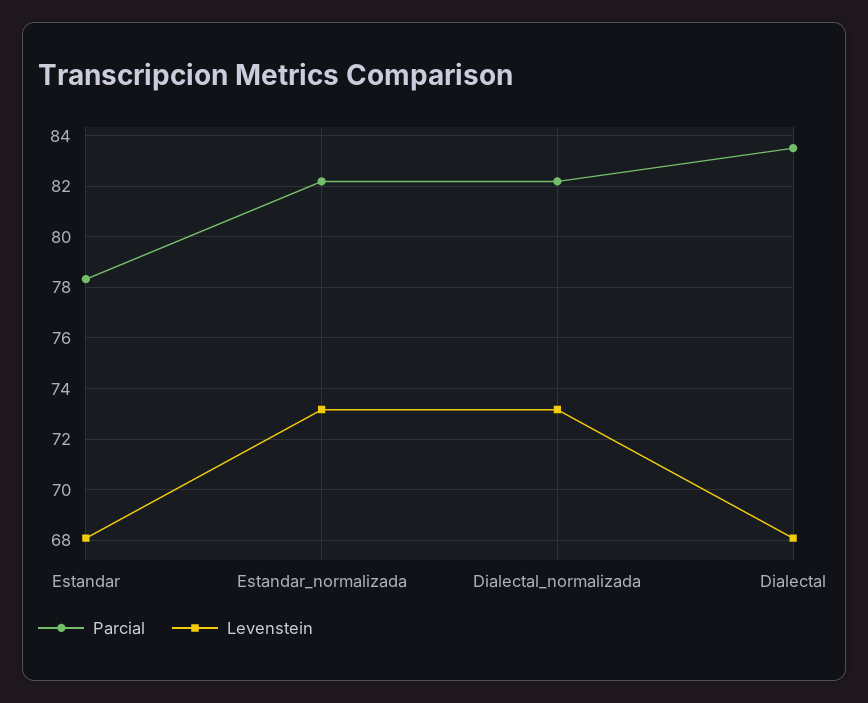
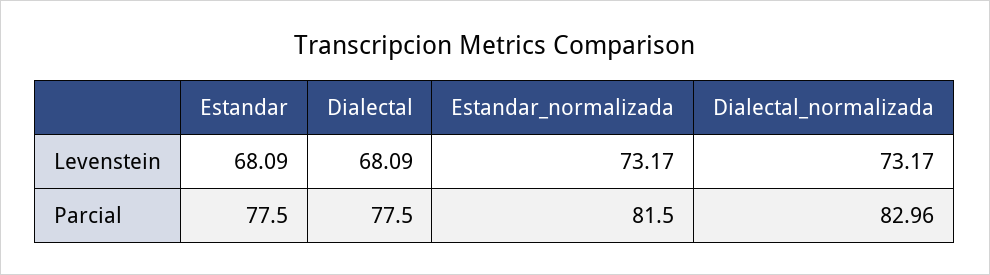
Parcial, Estandar: 78.25 -> 77.5
Parcial, Estandar_normalizada: 82.25 -> 81.5
Parcial, Dialectal_normalizada: 82.25 -> 82.96
Parcial, Dialectal: 83.5 -> 77.5

